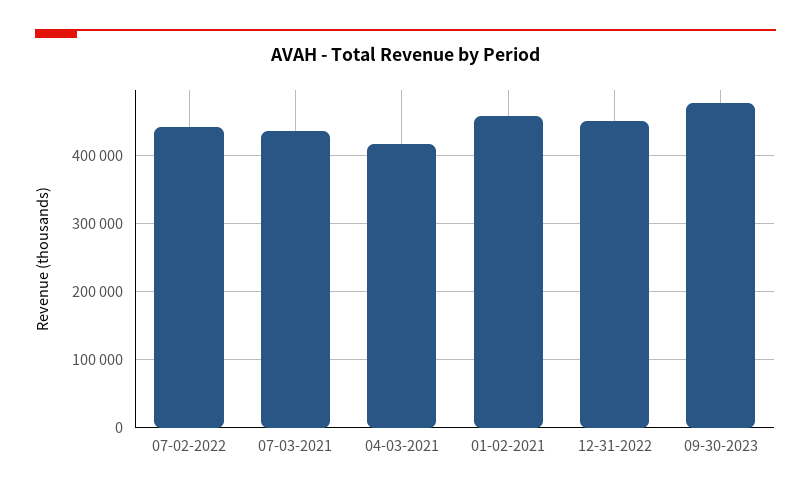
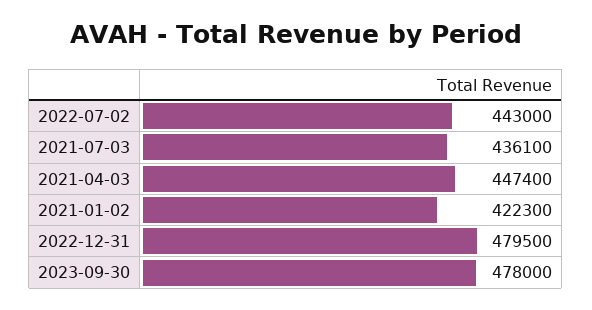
04-03-2021: 420000 -> 447400
01-02-2021: 460000 -> 422300
12-31-2022: 450000 -> 479500

